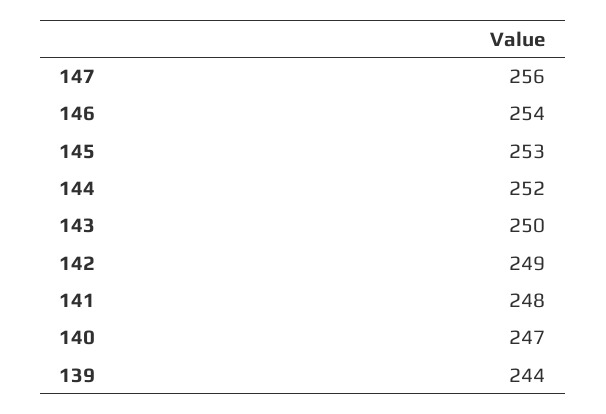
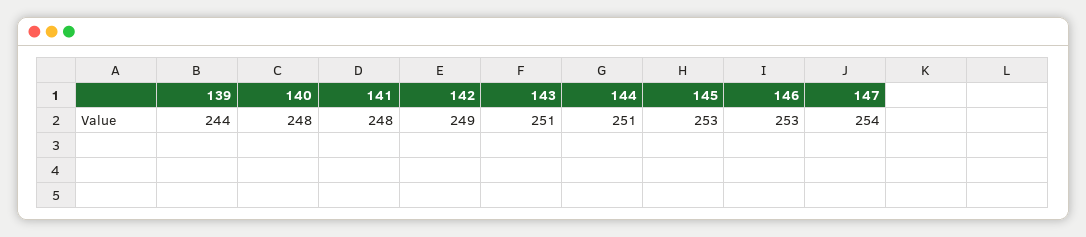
147: 256 -> 254
146: 254 -> 253
144: 252 -> 251
143: 250 -> 251
140: 247 -> 248

